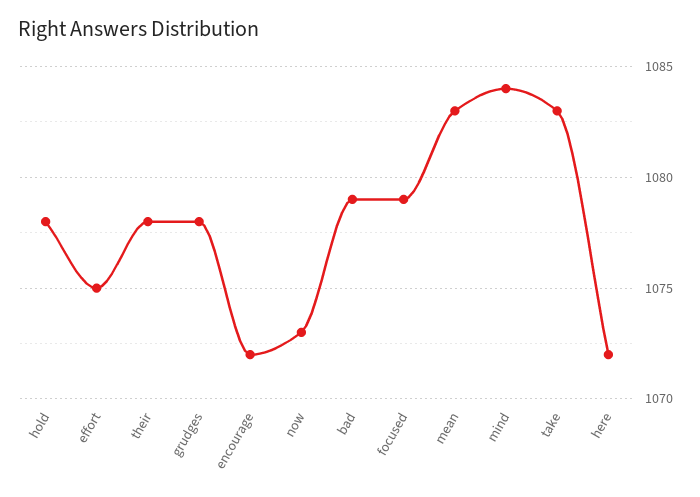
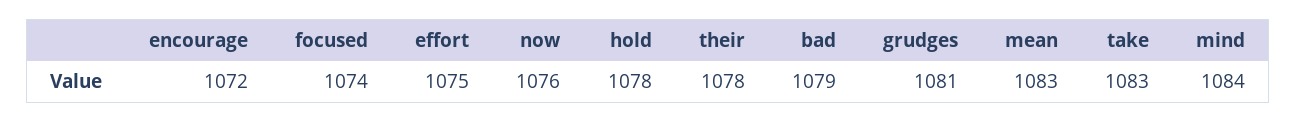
grudges: 1078 -> 1081
now: 1073 -> 1076
focused: 1079 -> 1074
here: 1072 -> none

